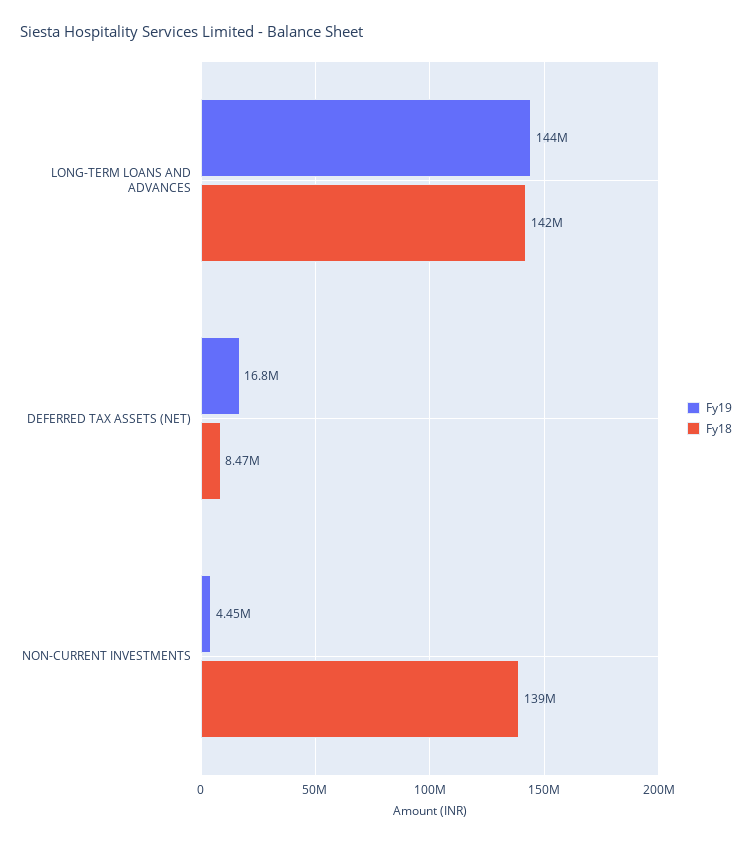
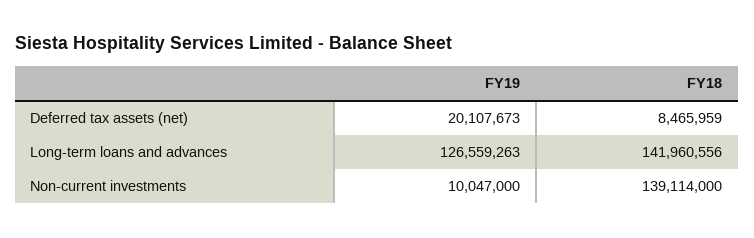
Fy19, LONG-TERM LOANS AND ADVANCES: 144000000 -> 126559263
Fy19, DEFERRED TAX ASSETS (NET): 16800000 -> 20107673
Fy19, NON-CURRENT INVESTMENTS: 4450000 -> 10047000

